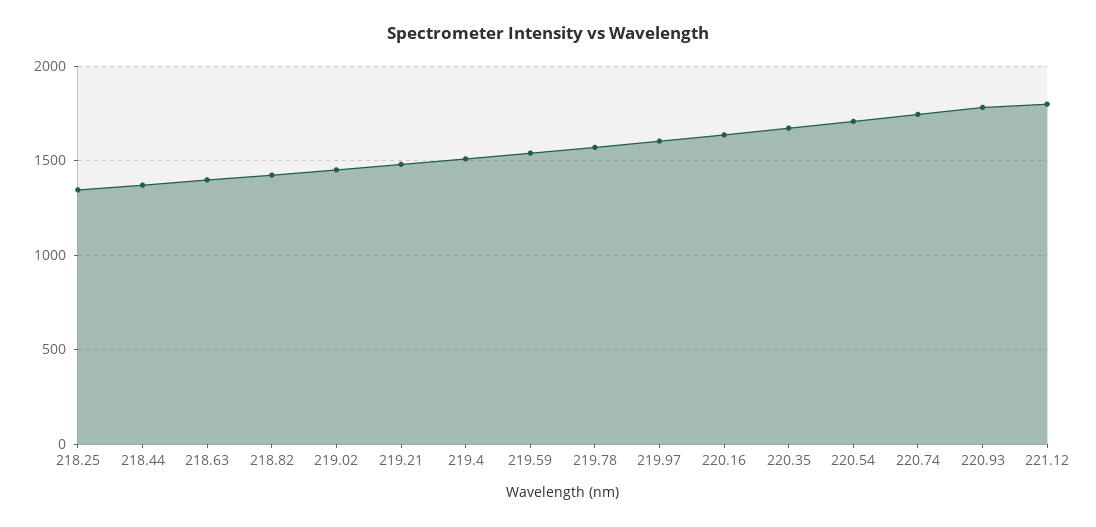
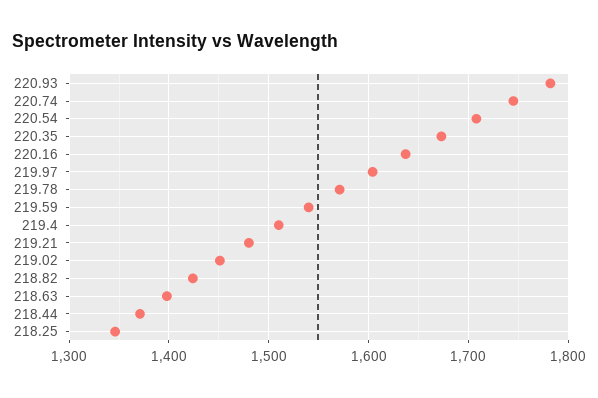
221.12: 1800 -> none

